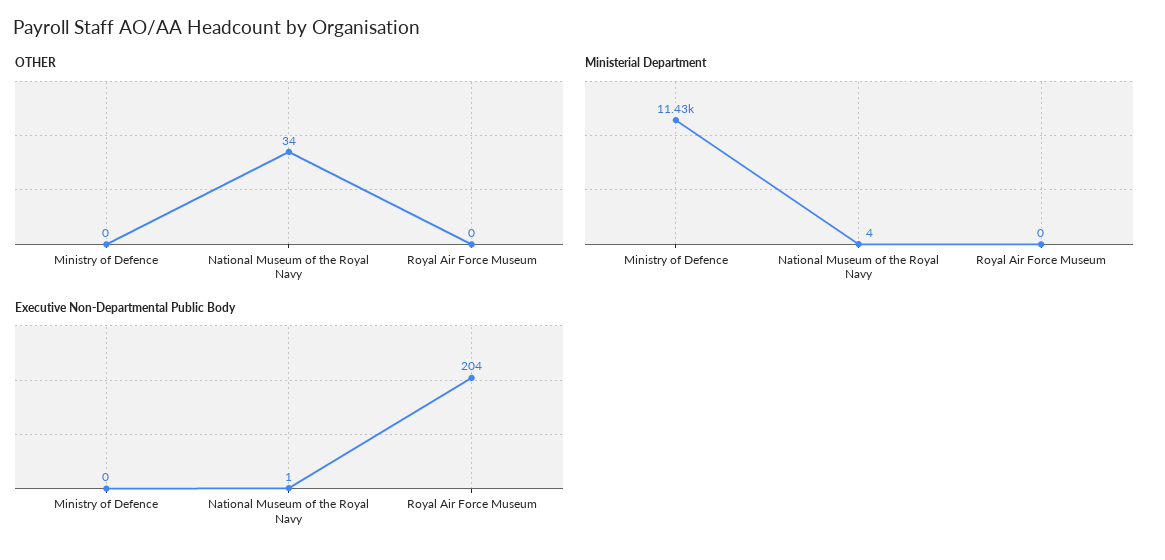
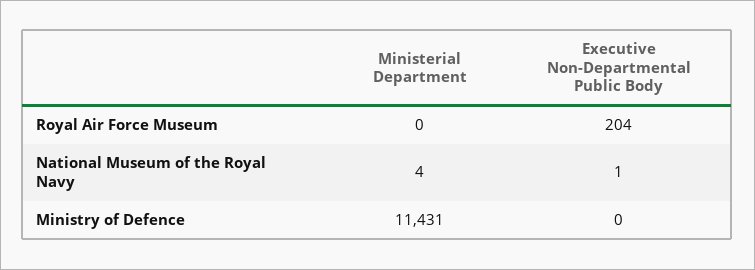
OTHER, Ministry of Defence: 0 -> none
OTHER, National Museum of the Royal Navy: 34 -> none
OTHER, Royal Air Force Museum: 0 -> none

